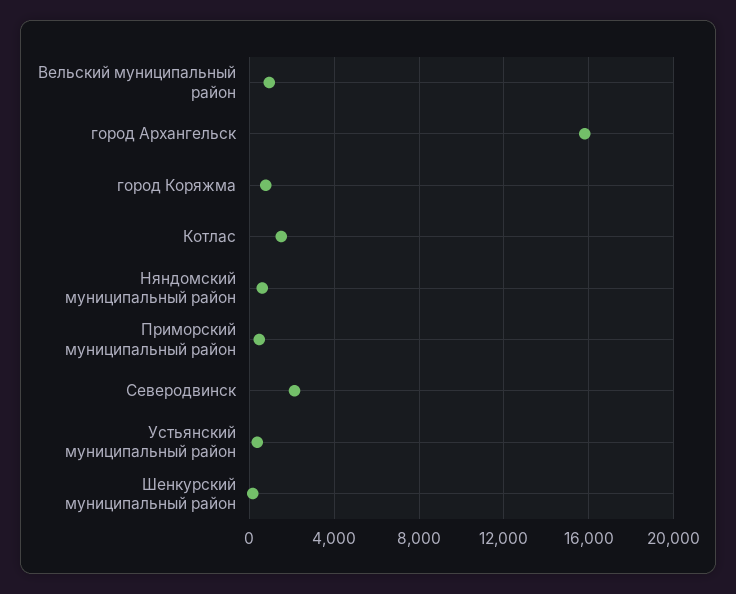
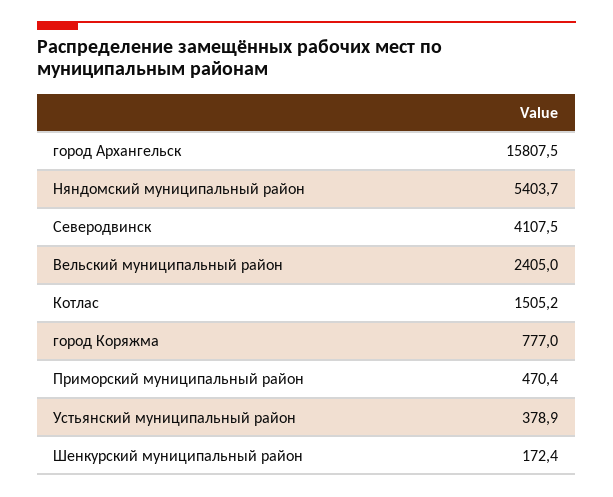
Вельский муниципальный район: 1000 -> 2405
Няндомский муниципальный район: 500 -> 5403.7
Северодвинск: 2000 -> 4107.5

